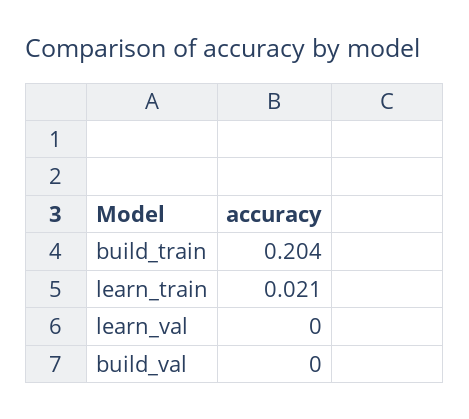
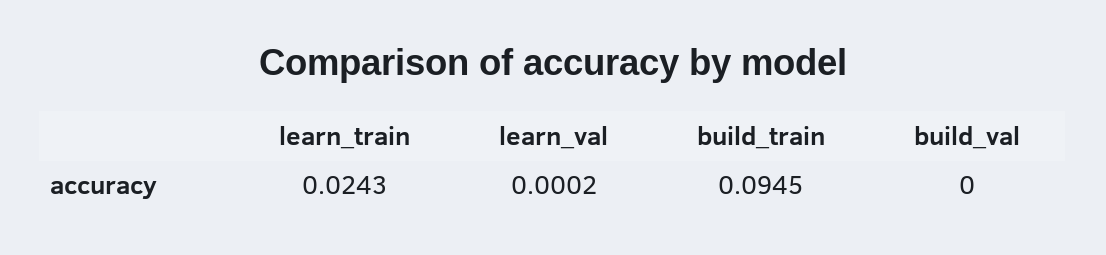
build_train: 0.204 -> 0.0945
learn_train: 0.021 -> 0.0243

